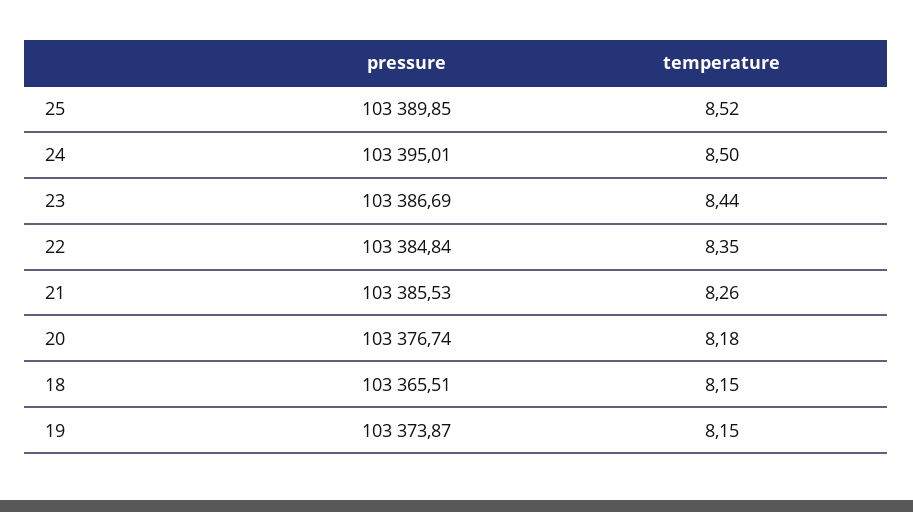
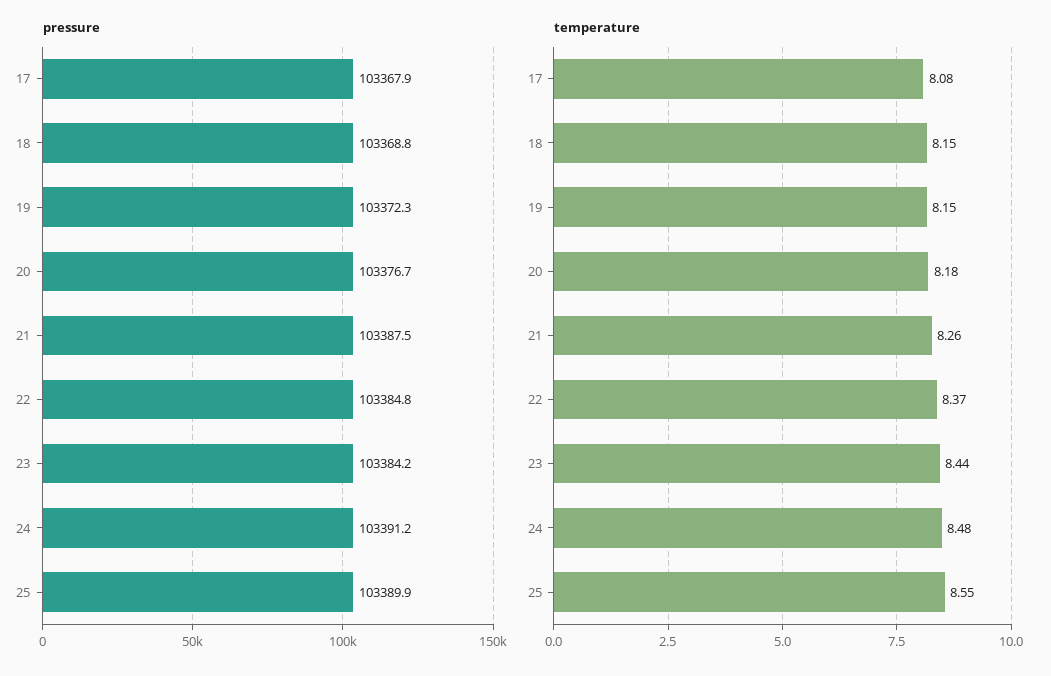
temperature, 25: 8.52 -> 8.55
pressure, 24: 103395.01 -> 103391.2
temperature, 24: 8.5 -> 8.48
pressure, 23: 103386.69 -> 103384.2
temperature, 22: 8.35 -> 8.37
pressure, 21: 103385.53 -> 103387.5
pressure, 18: 103365.51 -> 103368.8
pressure, 19: 103373.87 -> 103372.3
pressure, 17: none -> 103367.9
temperature, 17: none -> 8.08

